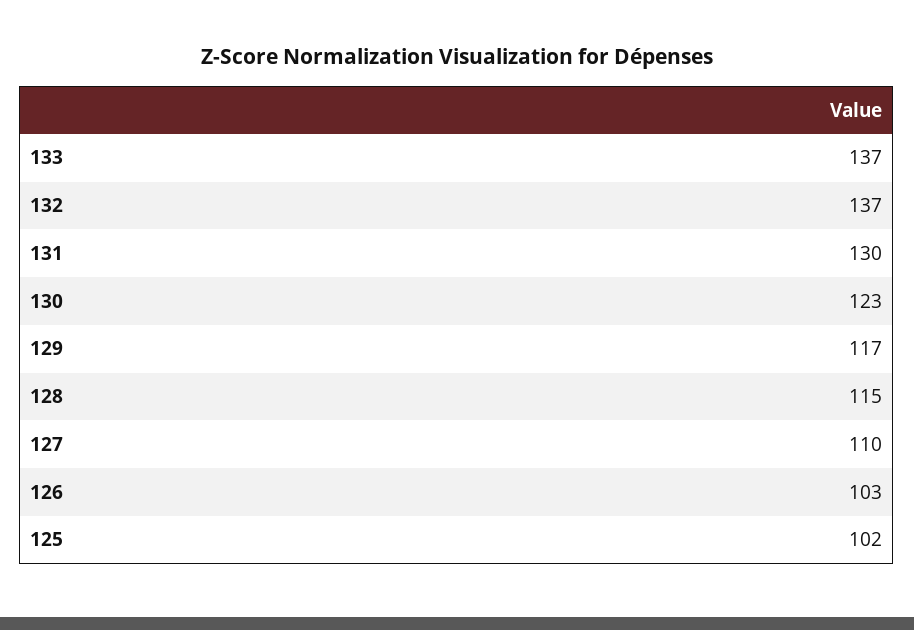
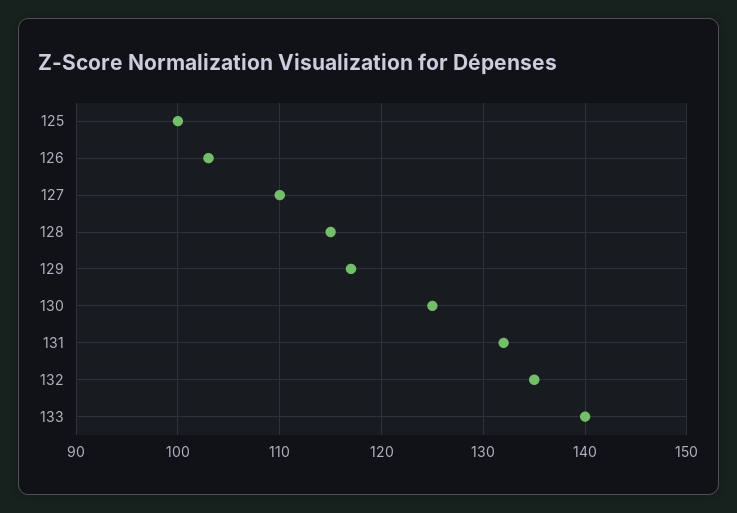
133: 137 -> 140
132: 137 -> 135
131: 130 -> 132
130: 123 -> 125
125: 102 -> 100

